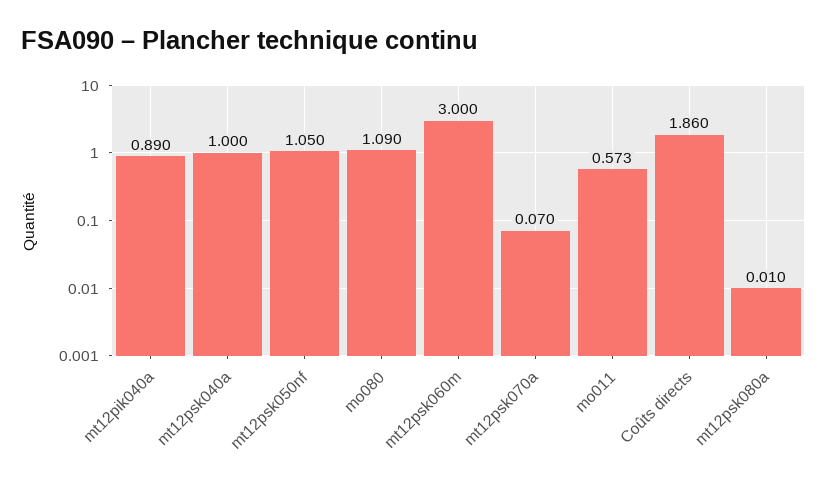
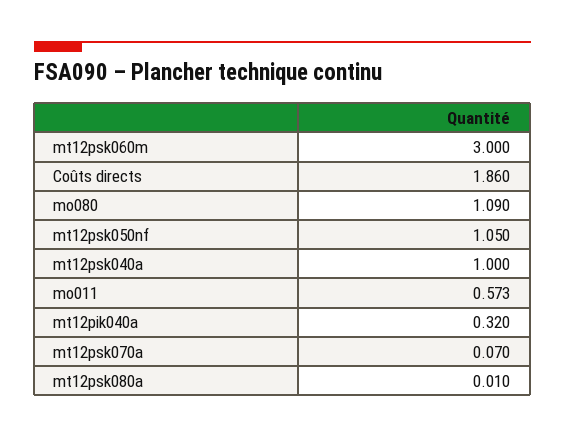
mt12pik040a: 0.89 -> 0.32

